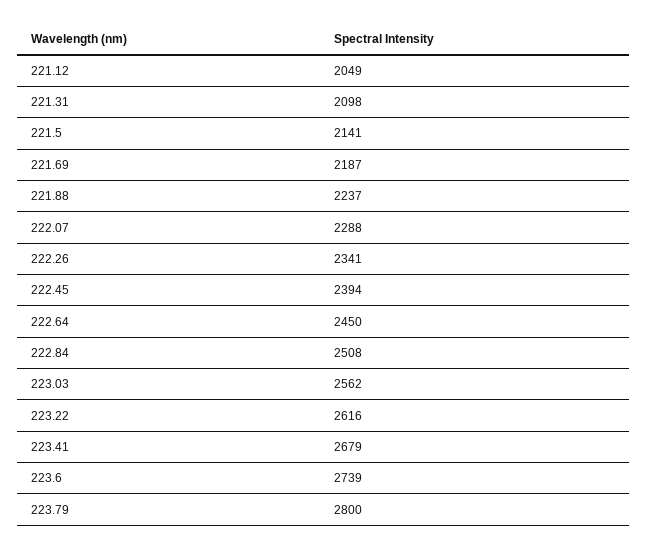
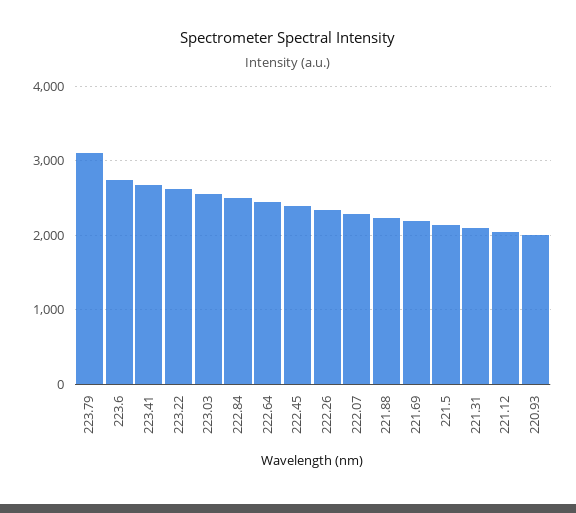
223.79: 2800 -> 3100
220.93: none -> 2000

